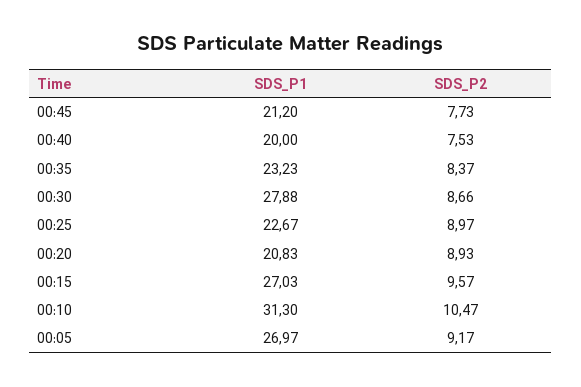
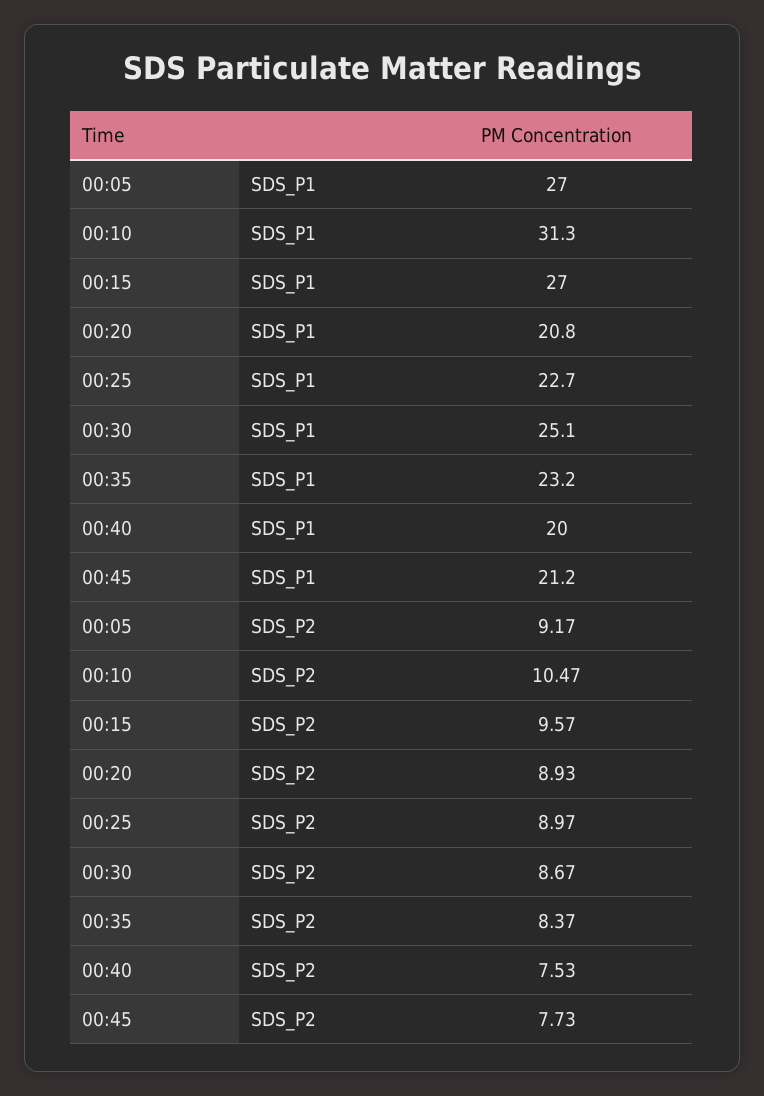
SDS_P1, 00:30: 27.88 -> 25.1
SDS_P2, 00:30: 8.66 -> 8.67

